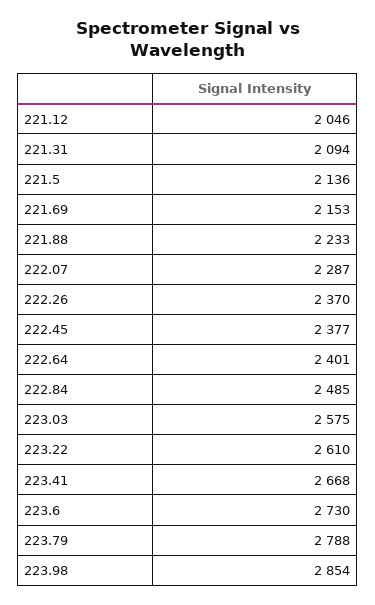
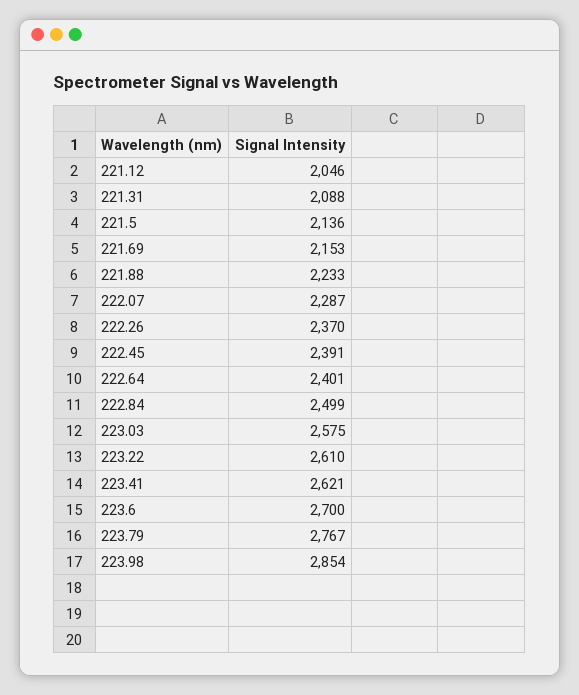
221.31: 2094 -> 2088
222.45: 2377 -> 2391
222.84: 2485 -> 2499
223.41: 2668 -> 2621
223.6: 2730 -> 2700
223.79: 2788 -> 2767

